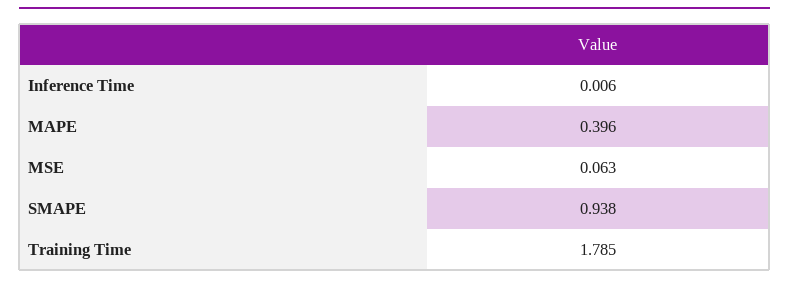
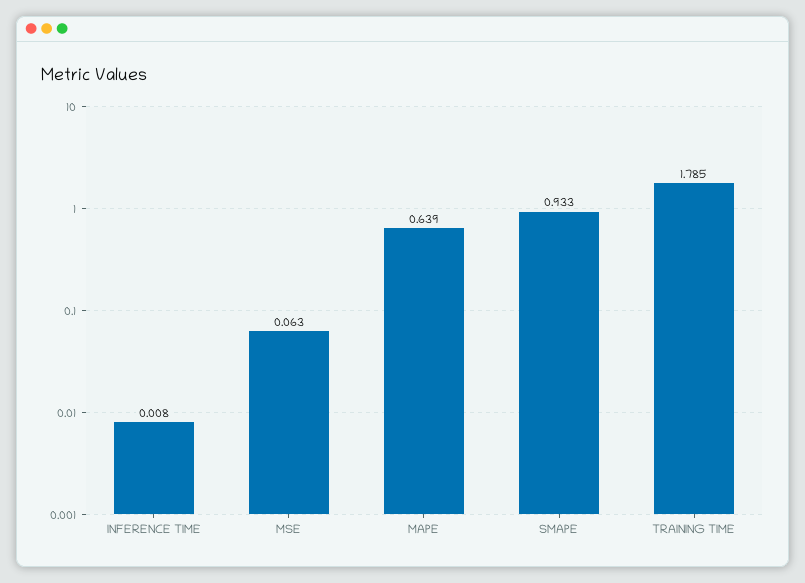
Inference Time: 0.006 -> 0.008
MAPE: 0.396 -> 0.639
SMAPE: 0.938 -> 0.933

